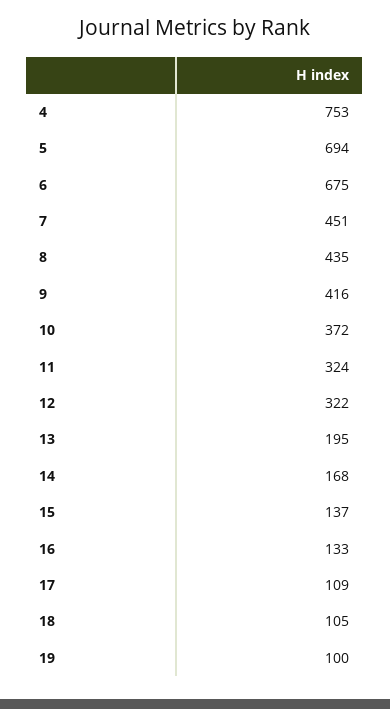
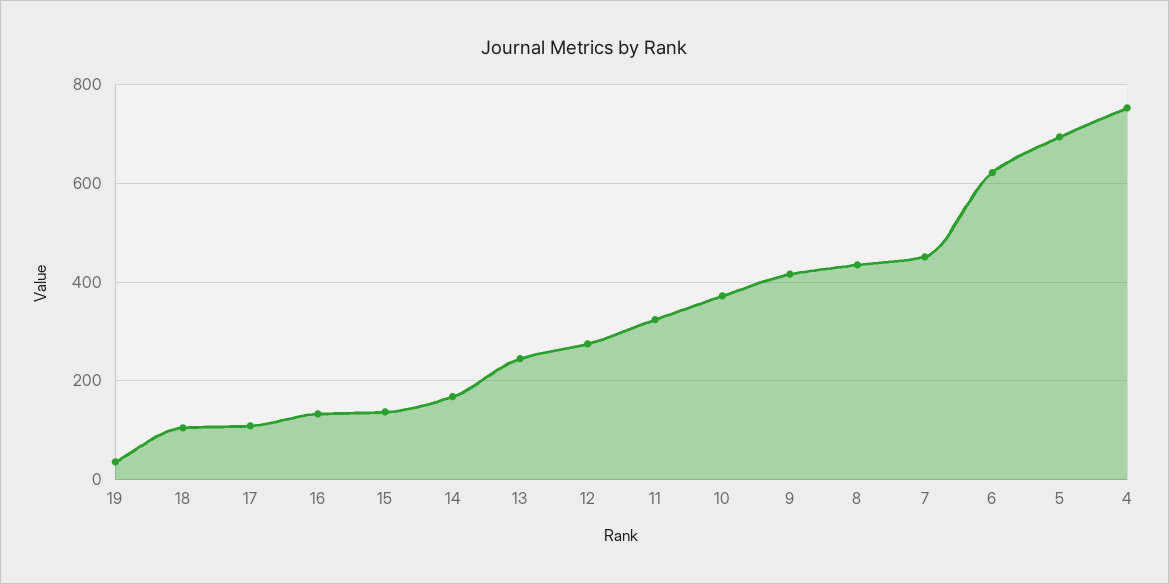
6: 675 -> 620
12: 322 -> 280
13: 195 -> 240
19: 100 -> 40

